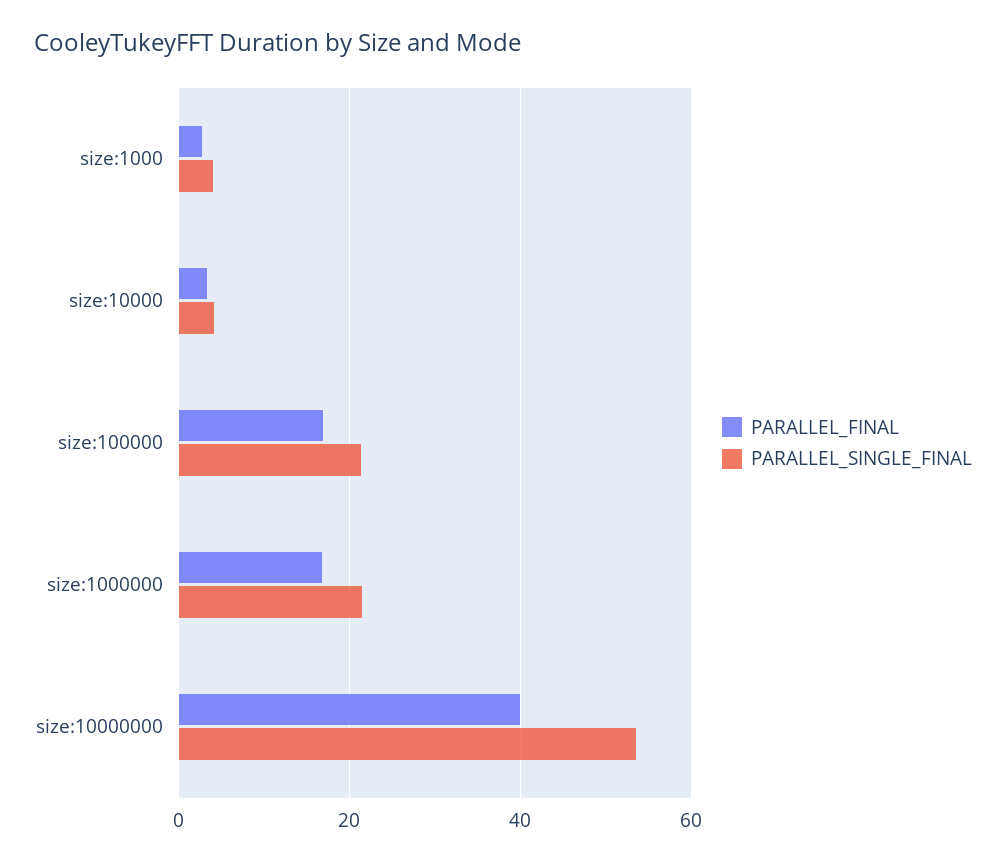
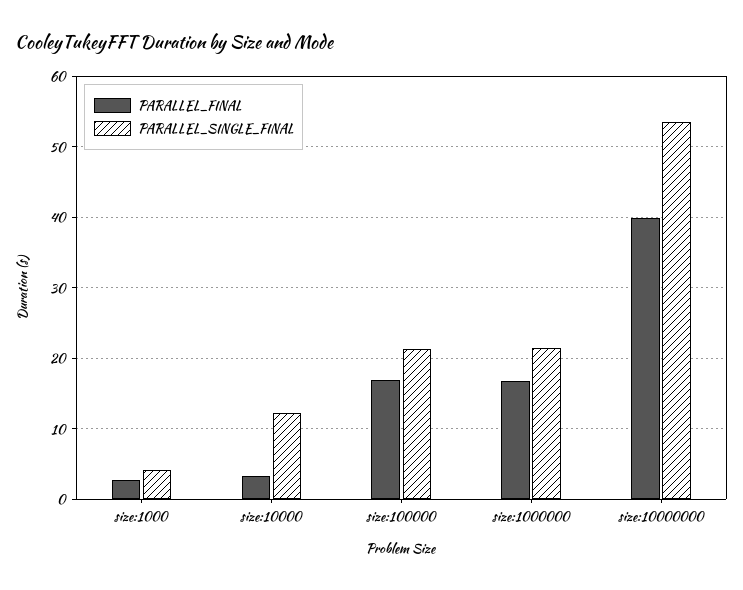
PARALLEL_SINGLE_FINAL, size:10000: 4 -> 12

